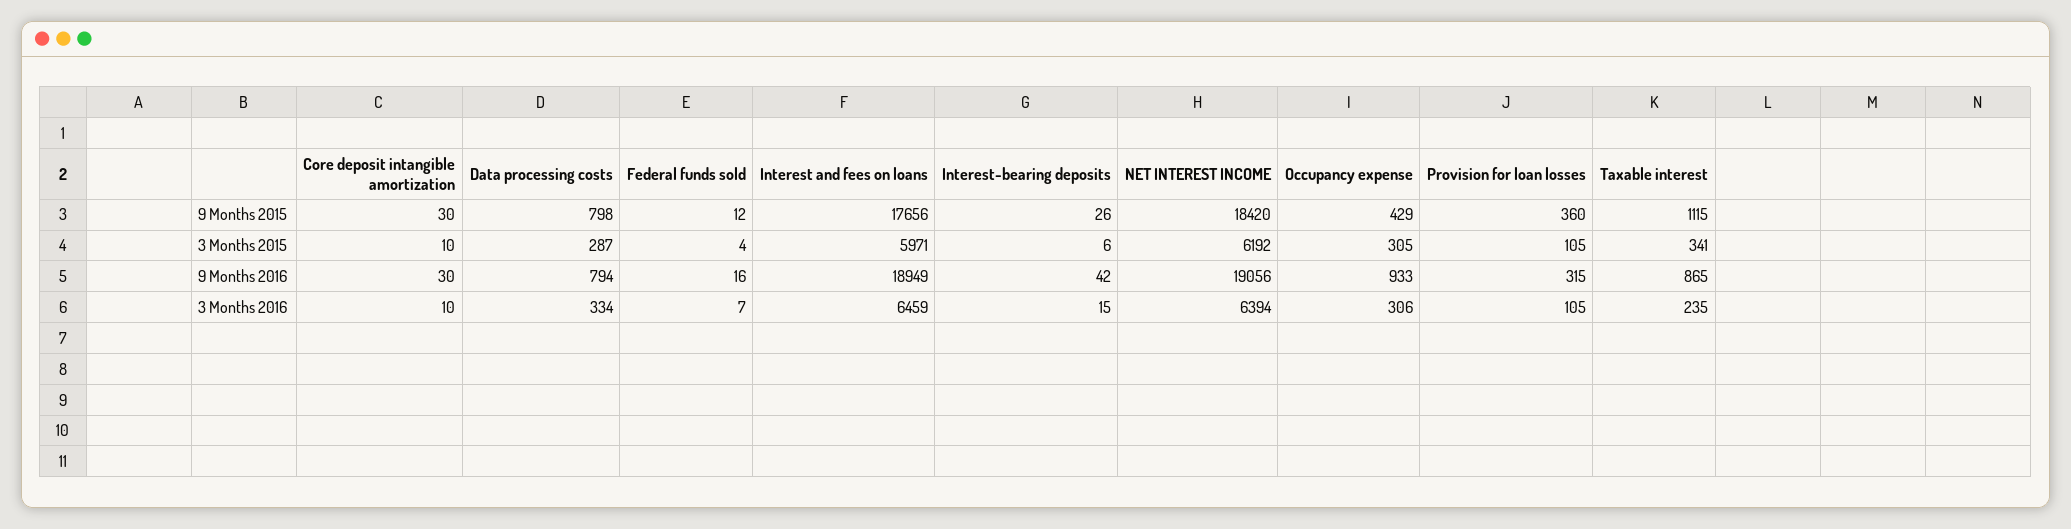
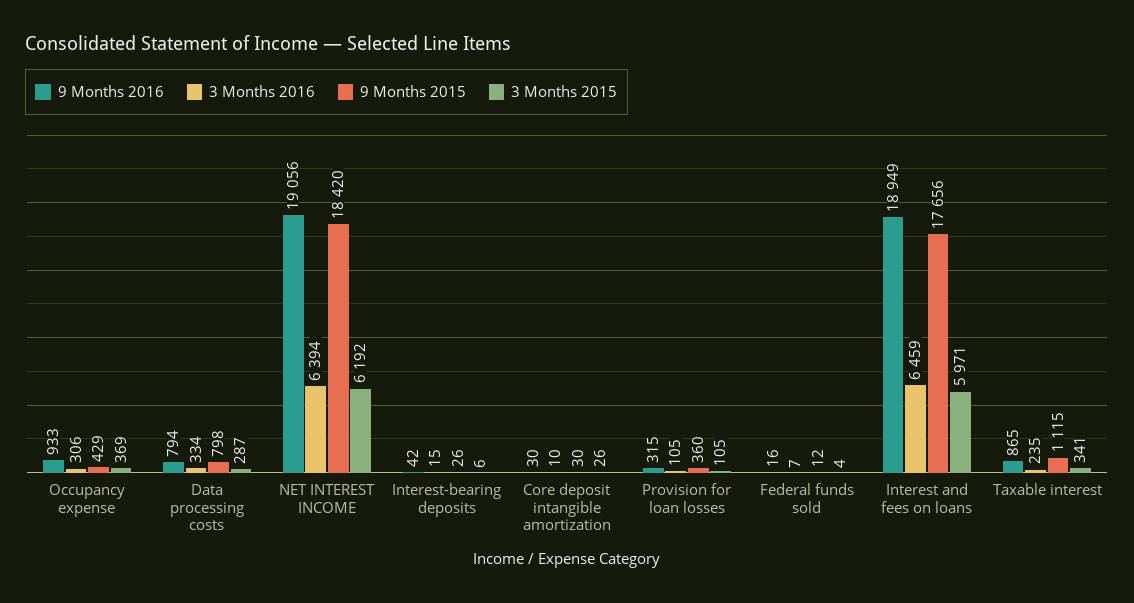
3 Months 2015, Core deposit intangible amortization: 10 -> 26
3 Months 2015, Occupancy expense: 305 -> 369

